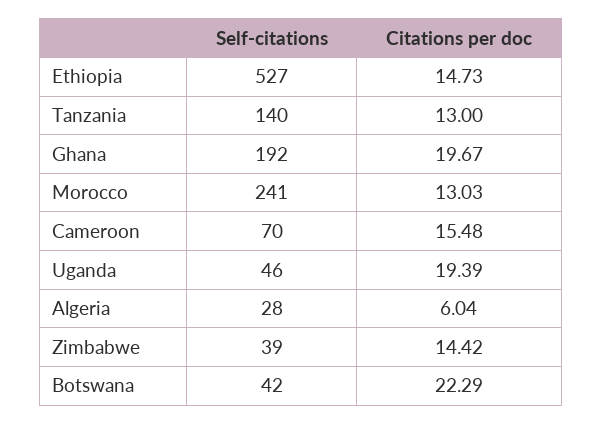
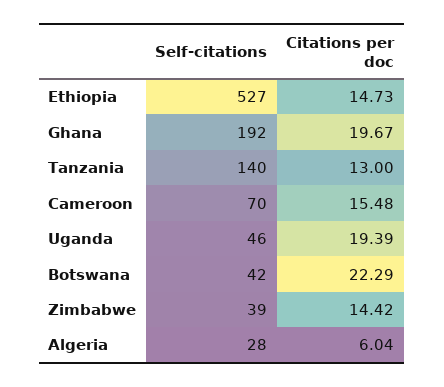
Self-citations, Morocco: 241 -> none
Citations per doc, Morocco: 13.03 -> none

